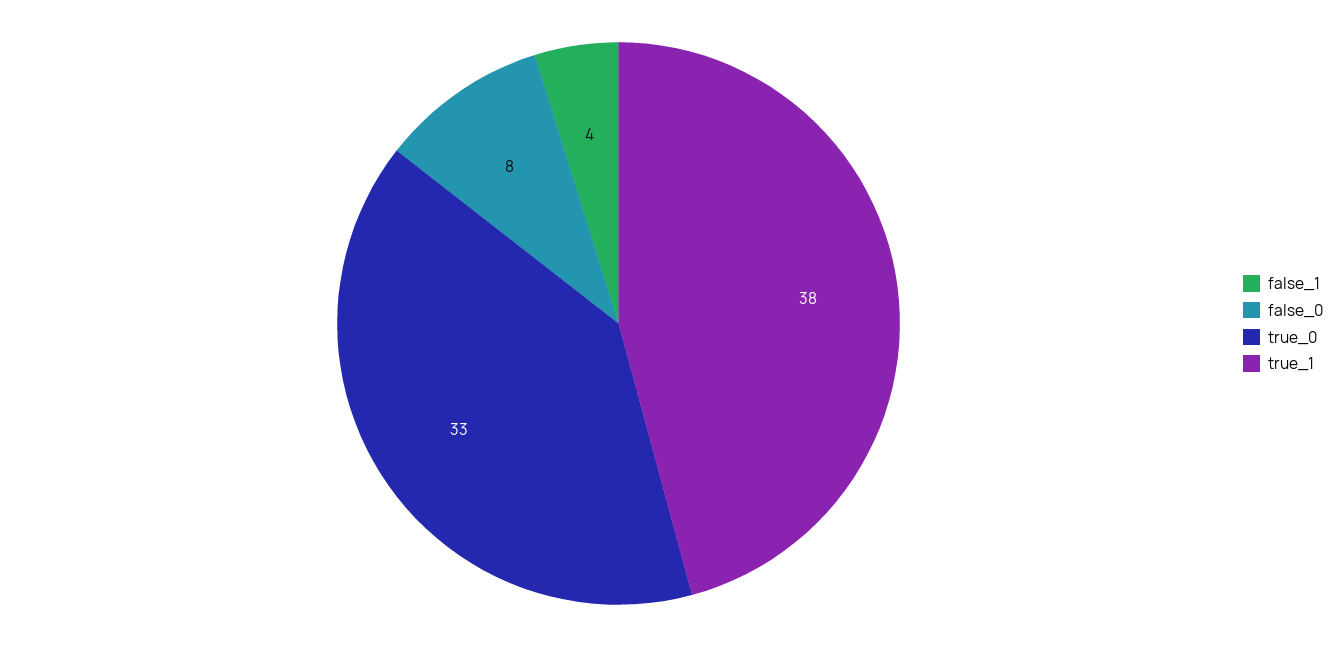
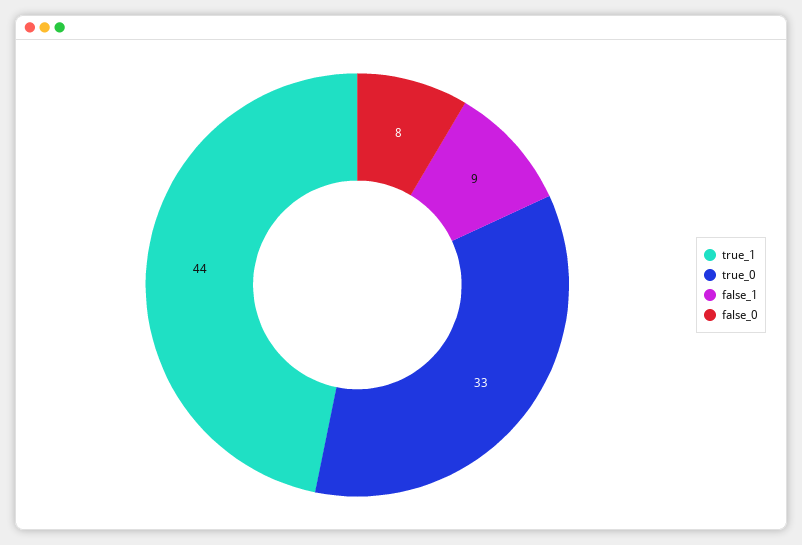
false_1: 4 -> 9
true_1: 38 -> 44

